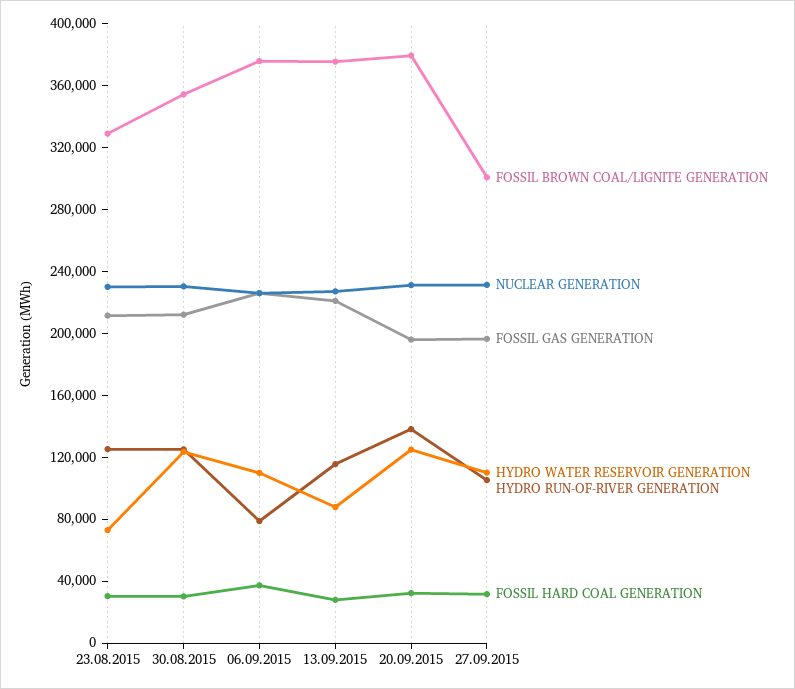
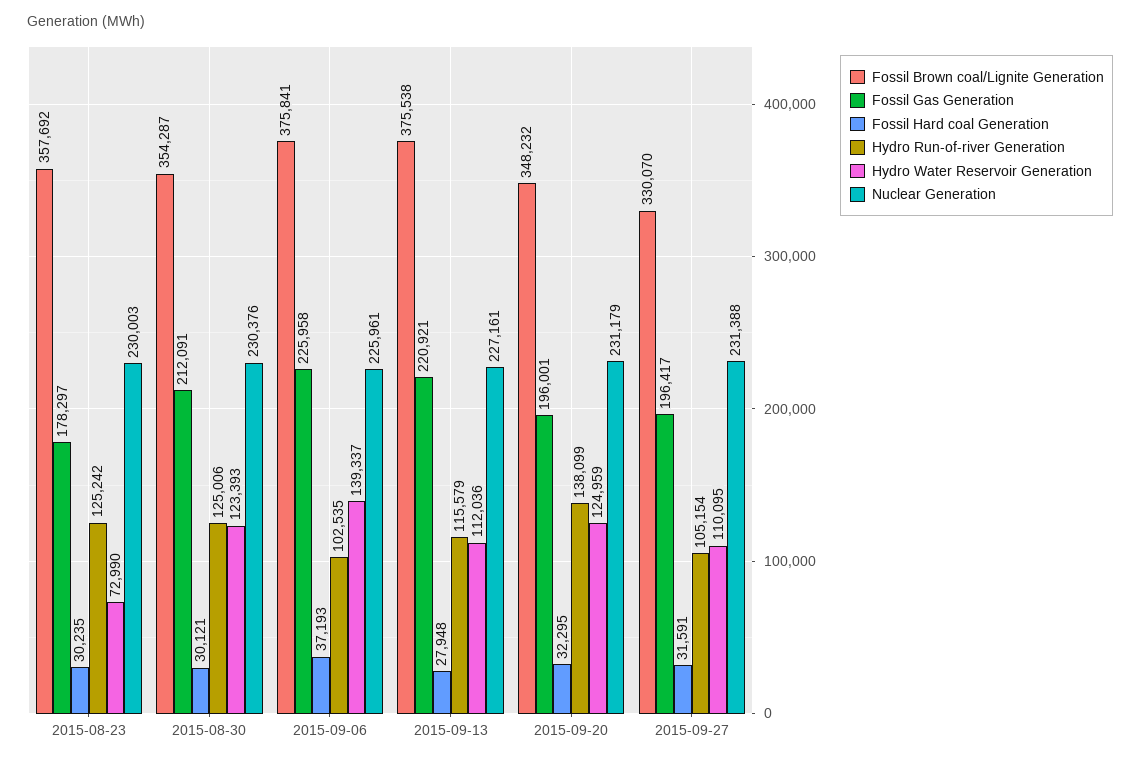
FOSSIL BROWN COAL/LIGNITE GENERATION, 23.08.2015: 330000 -> 357692
FOSSIL GAS GENERATION, 23.08.2015: 210000 -> 178297
HYDRO WATER RESERVOIR GENERATION, 06.09.2015: 110000 -> 139337
HYDRO RUN-OF-RIVER GENERATION, 06.09.2015: 80000 -> 102535
HYDRO WATER RESERVOIR GENERATION, 13.09.2015: 90000 -> 112036
FOSSIL BROWN COAL/LIGNITE GENERATION, 20.09.2015: 380000 -> 348232
FOSSIL BROWN COAL/LIGNITE GENERATION, 27.09.2015: 300000 -> 330070

